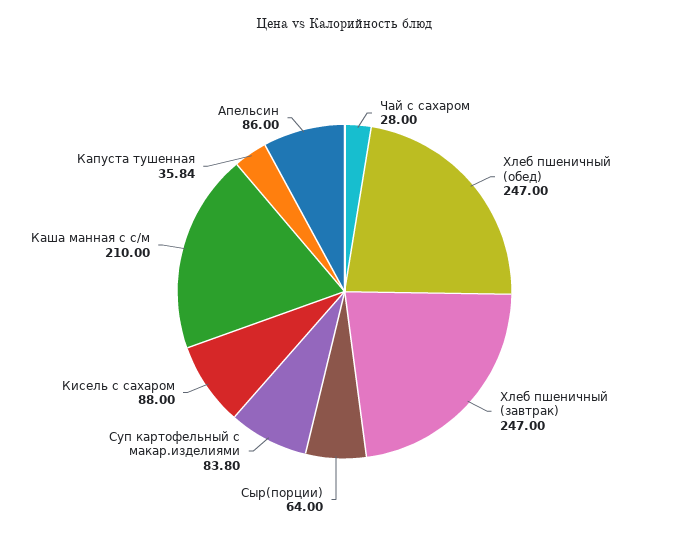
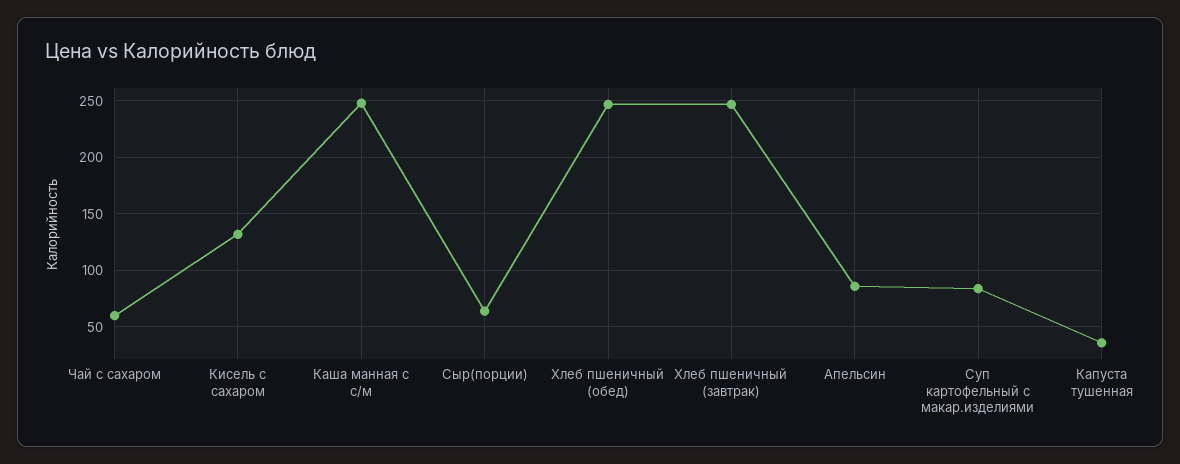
Чай с сахаром: 28 -> 60
Кисель с сахаром: 88 -> 130
Каша манная с с/м: 210 -> 250

